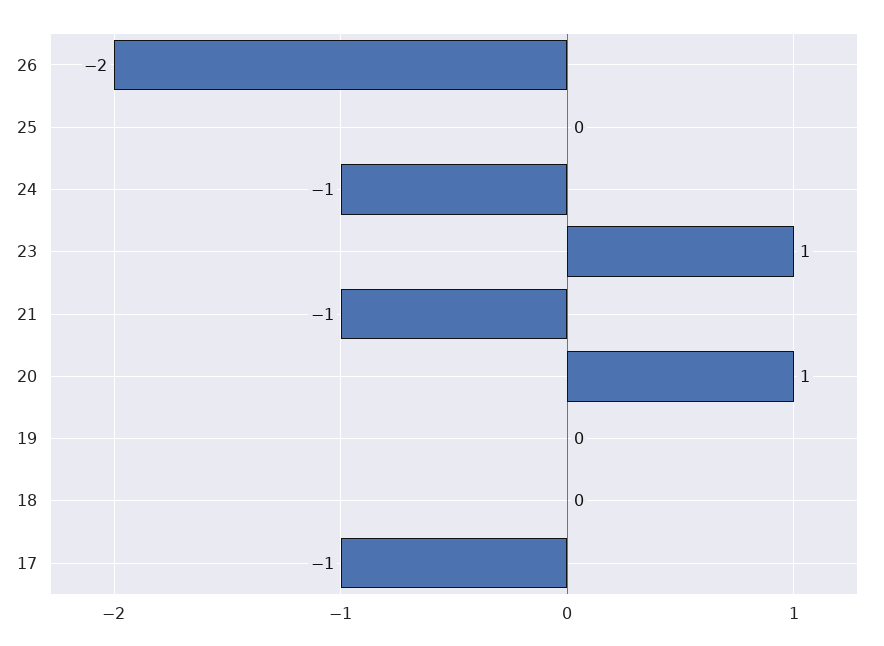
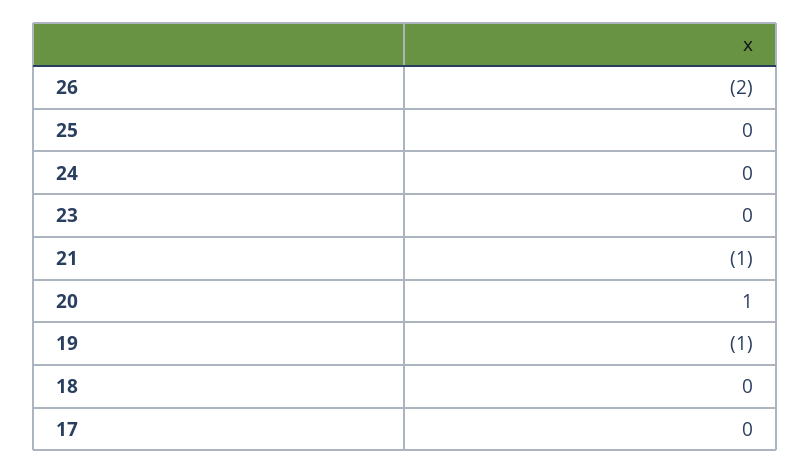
24: -1 -> 0
23: 1 -> 0
19: 0 -> -1
17: -1 -> 0

